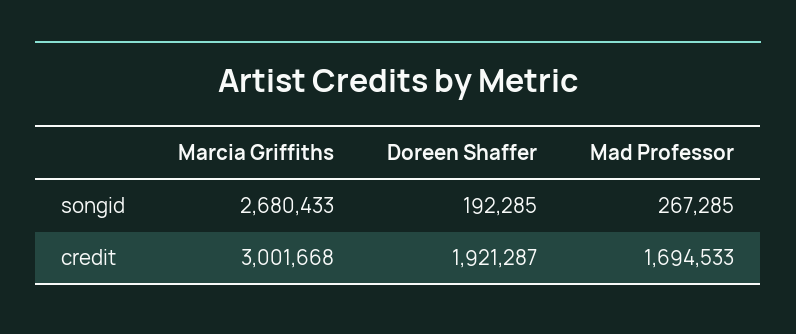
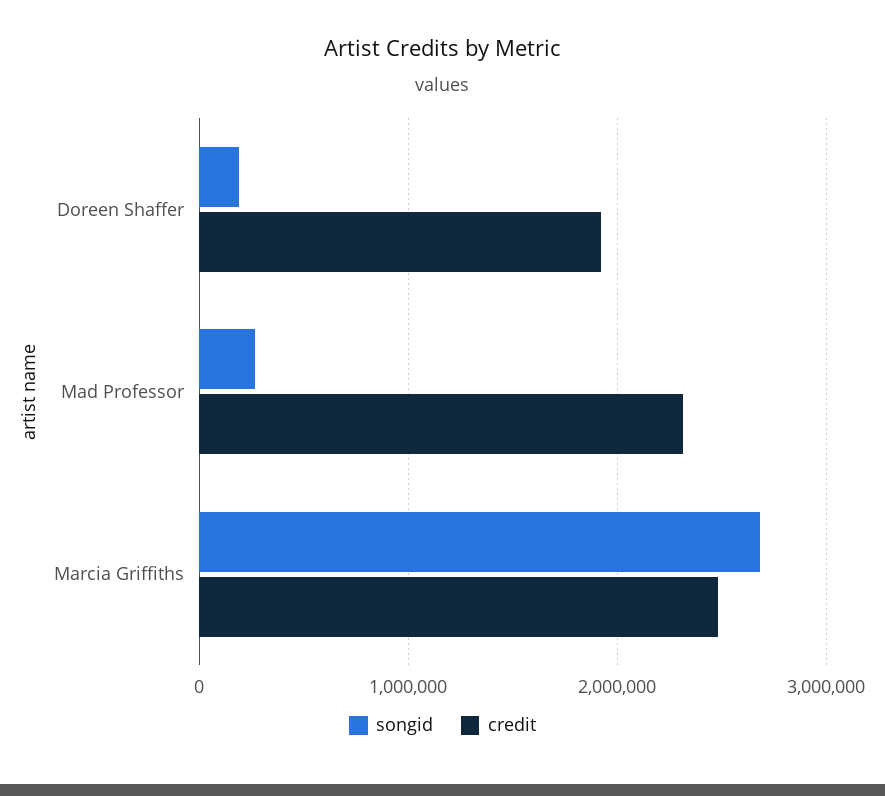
credit, Marcia Griffiths: 3001668 -> 2500000
credit, Mad Professor: 1694533 -> 2300000

